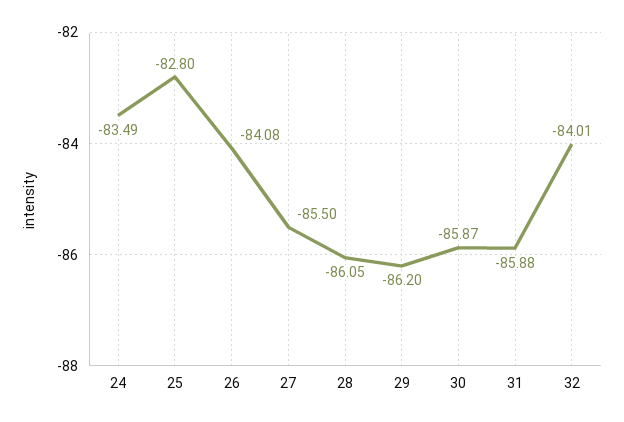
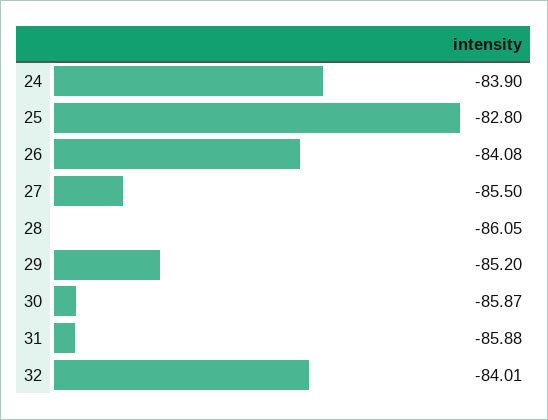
24: -83.49 -> -83.9
29: -86.2 -> -85.2

